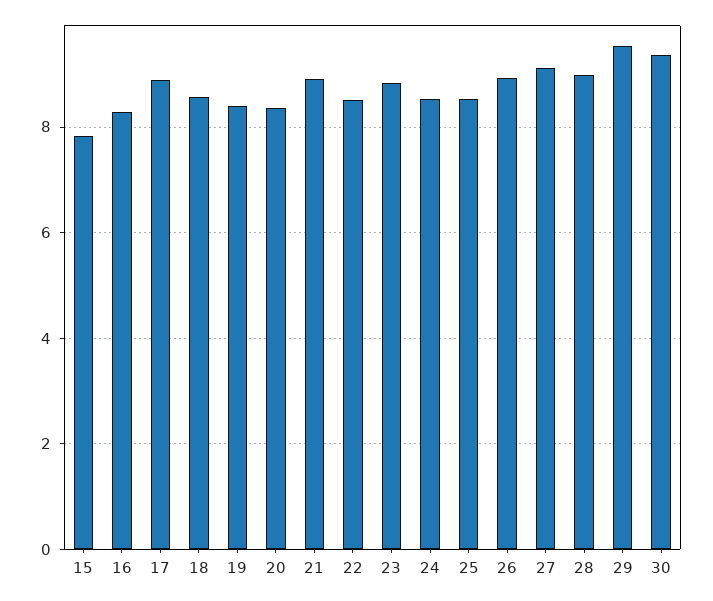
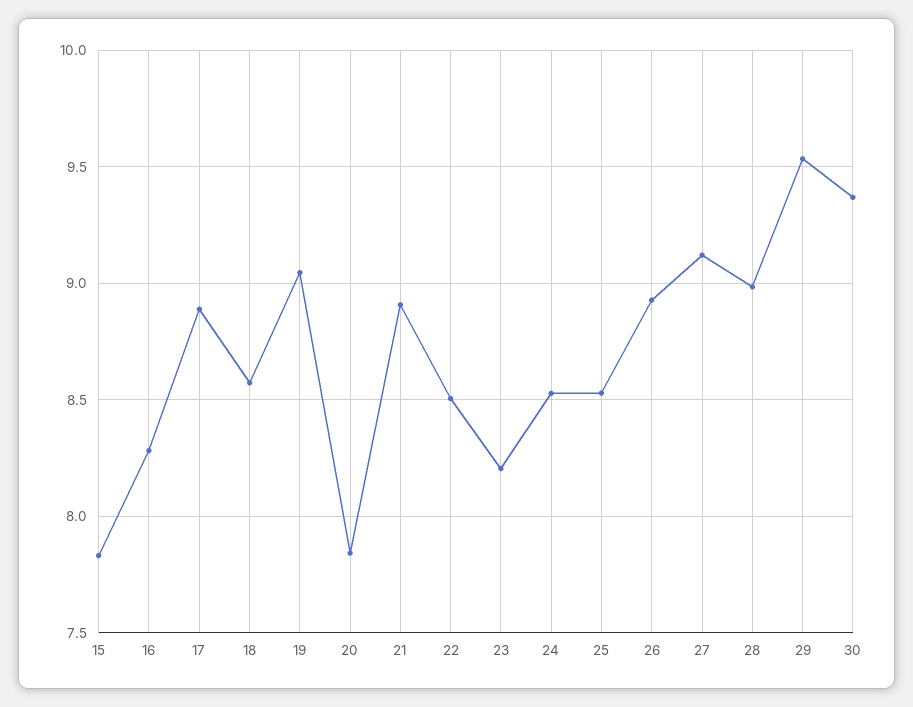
19: 8.4 -> 9.05
20: 8.4 -> 7.85
23: 8.8 -> 8.2

